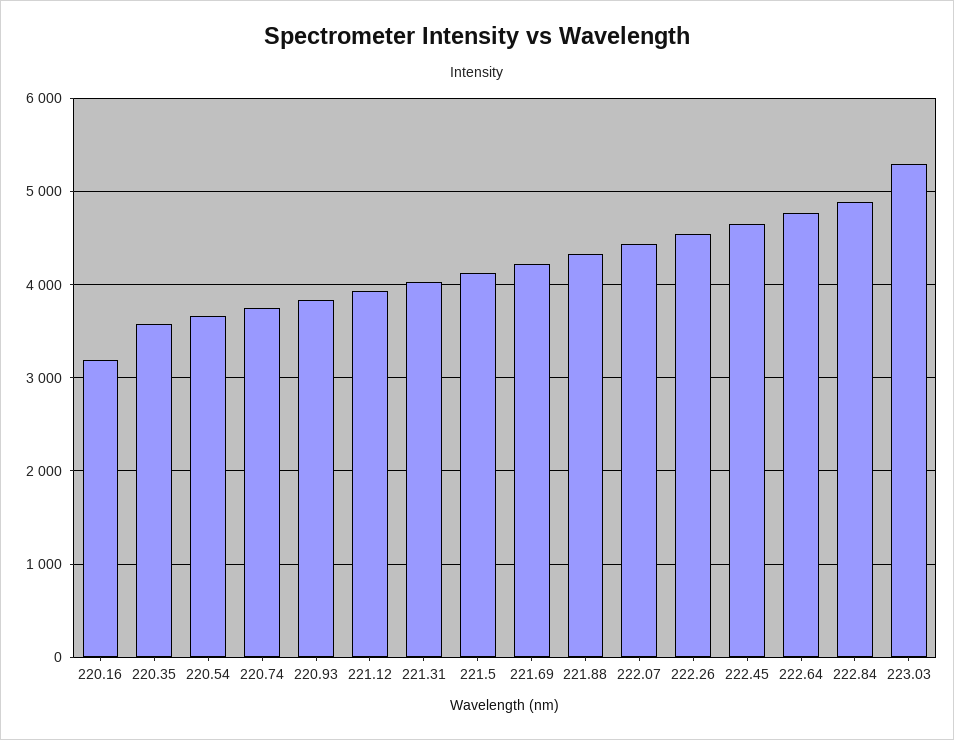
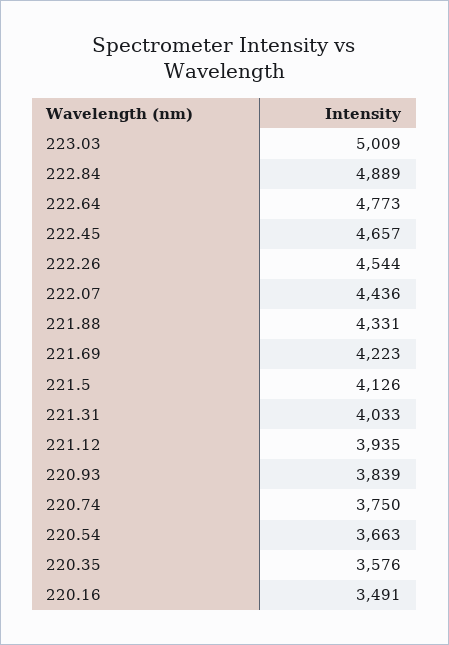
220.16: 3200 -> 3491
223.03: 5300 -> 5009

